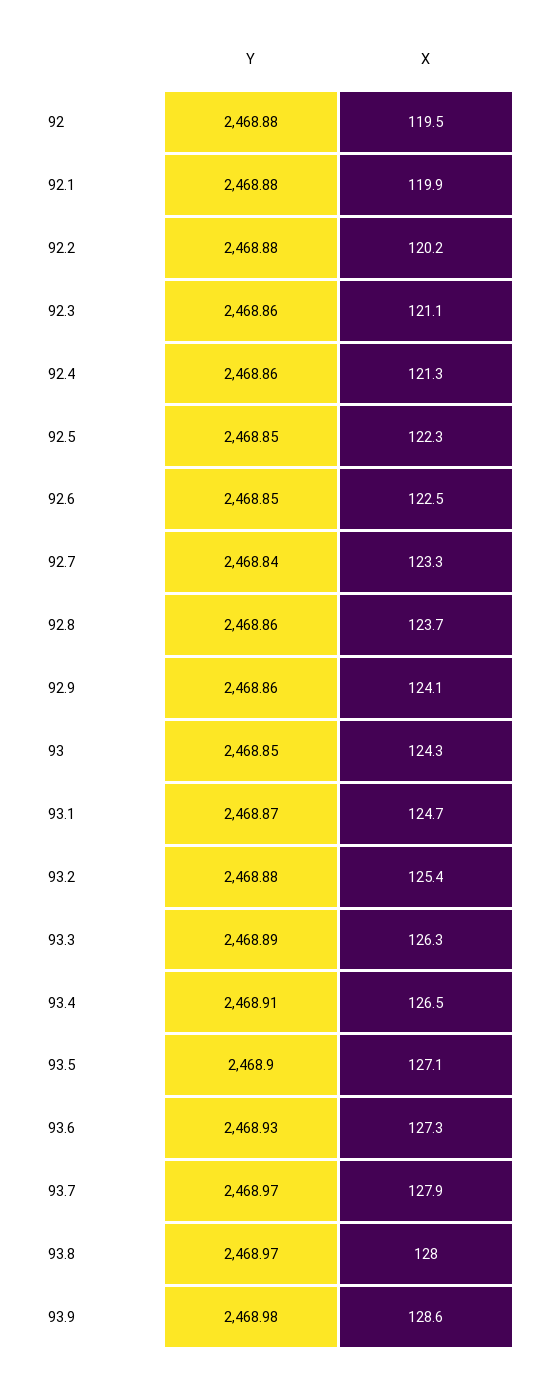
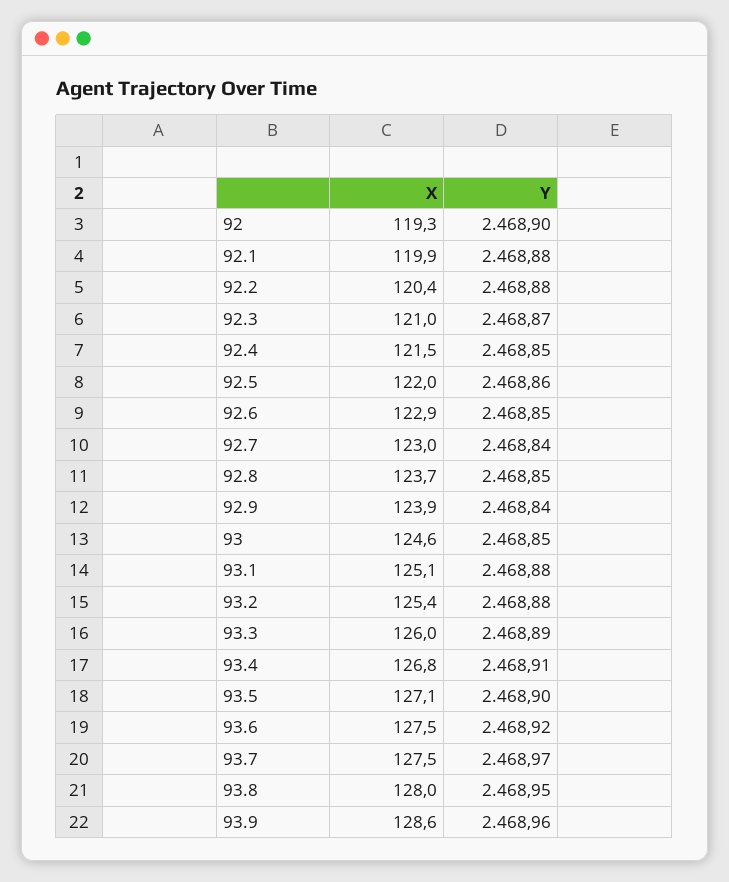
Y, 92: 2468.88 -> 2468.9
X, 92: 119.5 -> 119.3
X, 92.2: 120.2 -> 120.4
Y, 92.3: 2468.86 -> 2468.87
X, 92.3: 121.1 -> 121
Y, 92.4: 2468.86 -> 2468.85
X, 92.4: 121.3 -> 121.5
Y, 92.5: 2468.85 -> 2468.86
X, 92.5: 122.3 -> 122
X, 92.6: 122.5 -> 122.9
X, 92.7: 123.3 -> 123
Y, 92.8: 2468.86 -> 2468.85
Y, 92.9: 2468.86 -> 2468.84
X, 92.9: 124.1 -> 123.9
X, 93: 124.3 -> 124.6
Y, 93.1: 2468.87 -> 2468.88
X, 93.1: 124.7 -> 125.1
X, 93.3: 126.3 -> 126
X, 93.4: 126.5 -> 126.8
Y, 93.6: 2468.93 -> 2468.92
X, 93.6: 127.3 -> 127.5
X, 93.7: 127.9 -> 127.5
Y, 93.8: 2468.97 -> 2468.95
Y, 93.9: 2468.98 -> 2468.96

